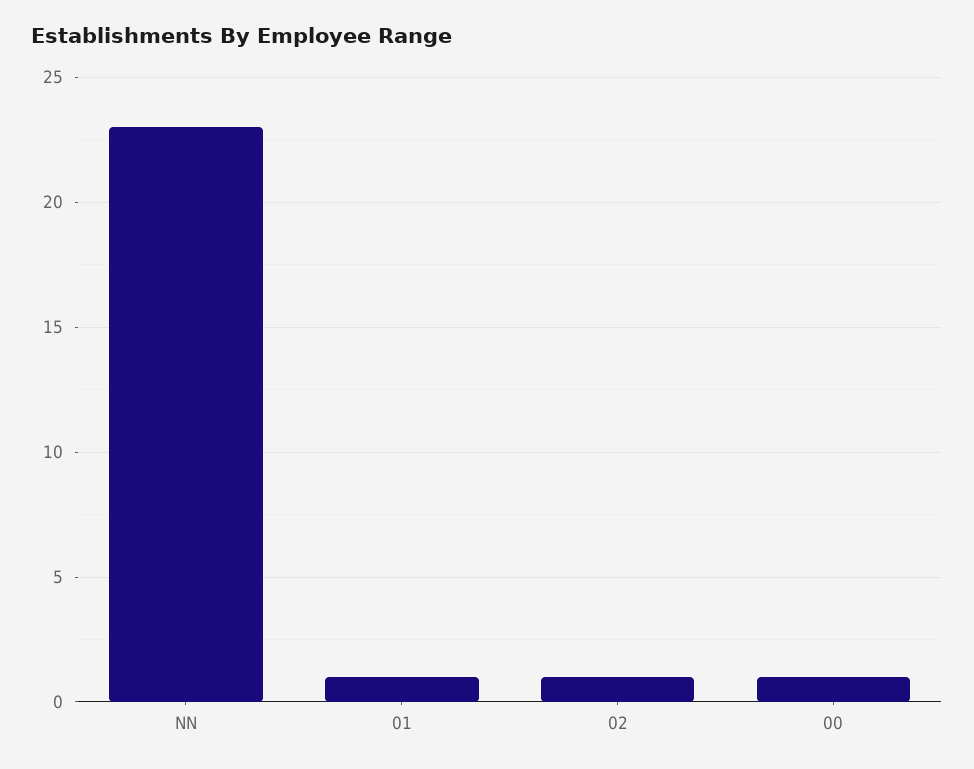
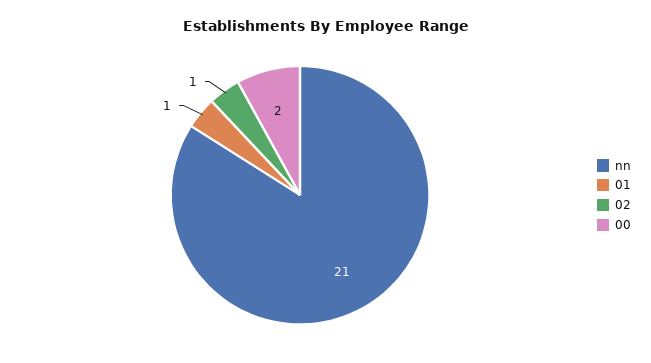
NN: 23 -> 21
00: 1 -> 2

